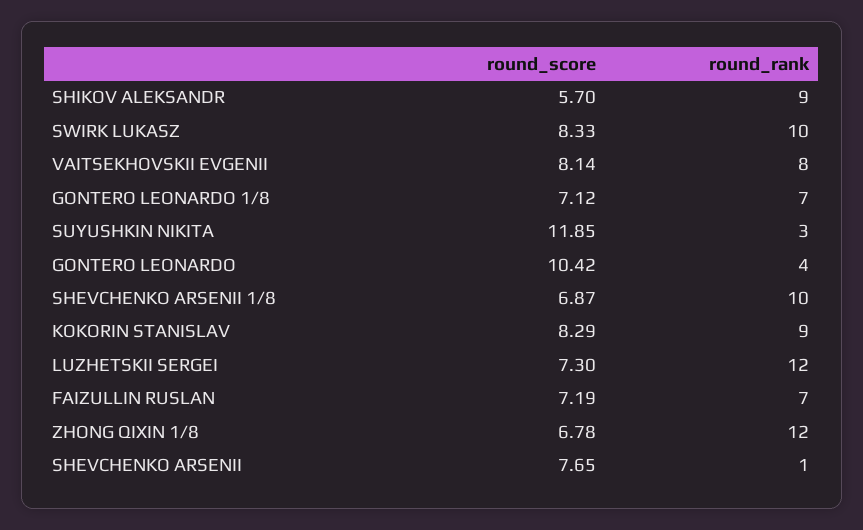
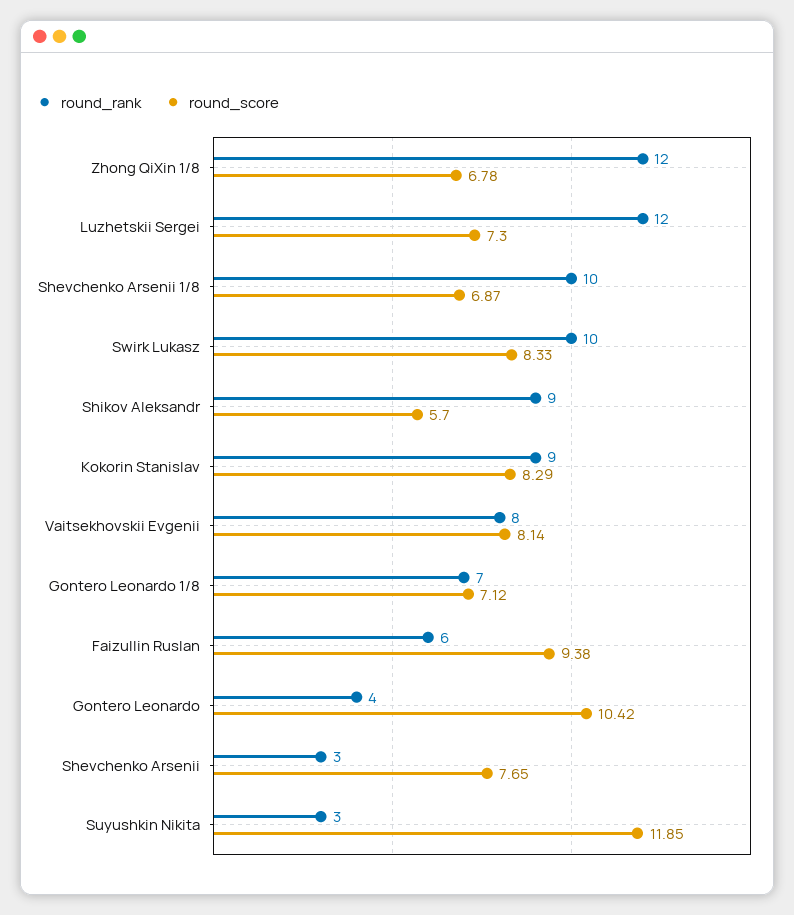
round_score, FAIZULLIN RUSLAN: 7.19 -> 9.38
round_rank, FAIZULLIN RUSLAN: 7 -> 6
round_rank, SHEVCHENKO ARSENII: 1 -> 3

